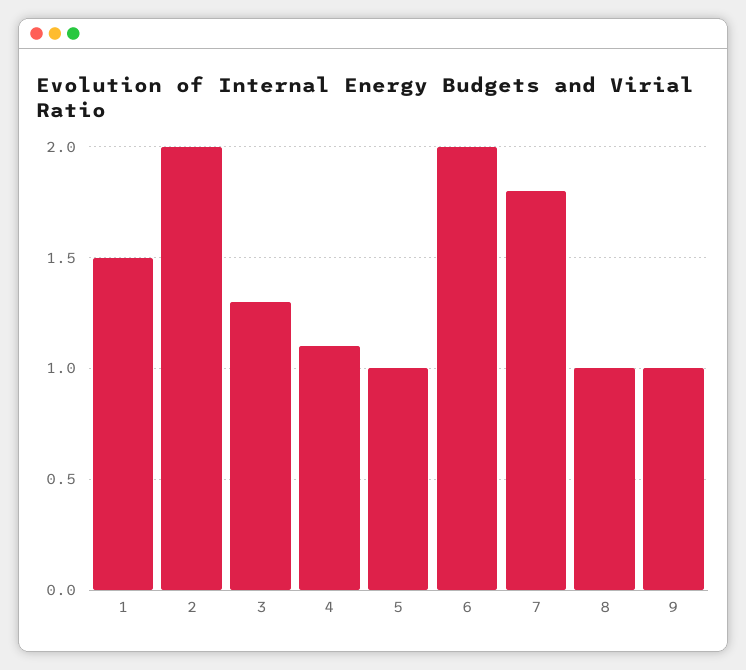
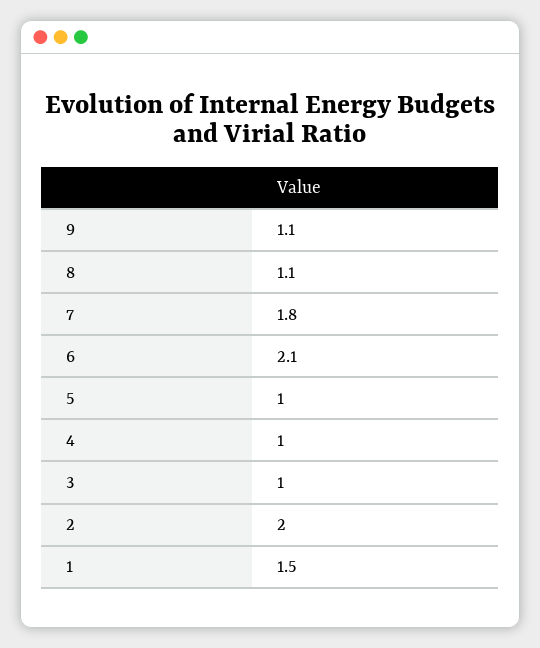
3: 1.3 -> 1
4: 1.1 -> 1
6: 2 -> 2.1
8: 1 -> 1.1
9: 1 -> 1.1

